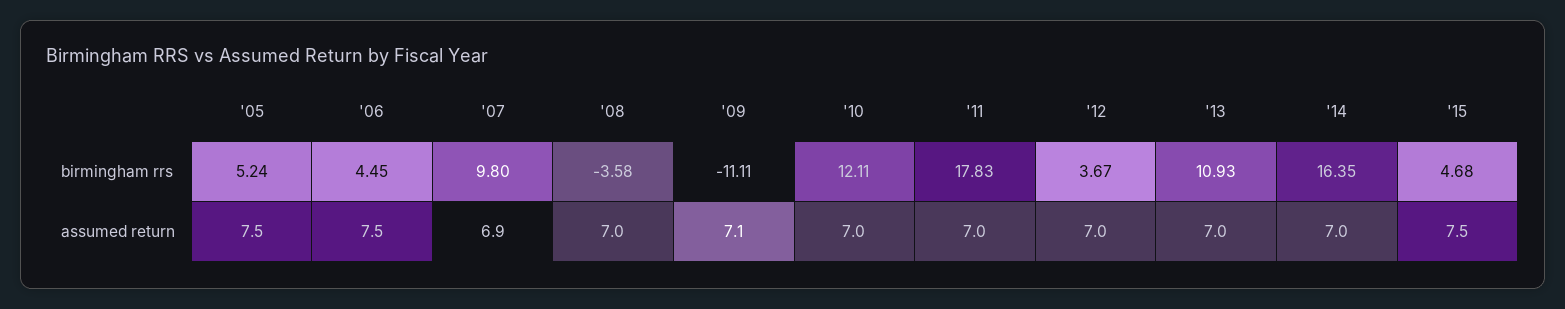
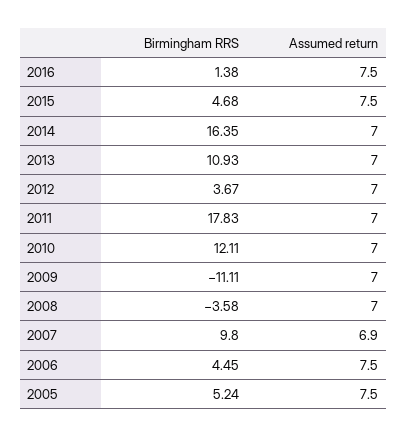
'09, assumed return: 7.1 -> 7
2016, birmingham rrs: none -> 1.38
2016, assumed return: none -> 7.5

